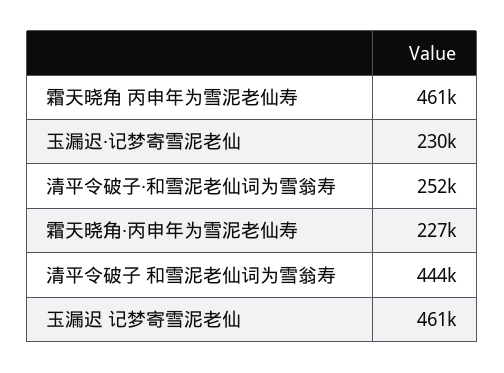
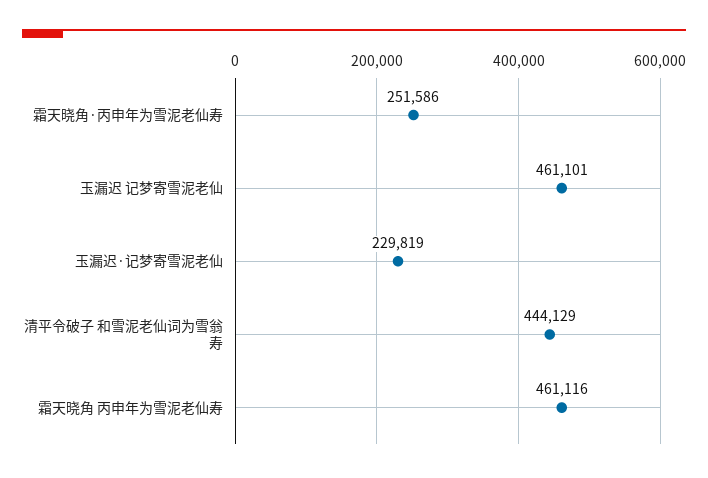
清平令破子·和雪泥老仙词为雪翁寿: 252000 -> none
霜天晓角·丙申年为雪泥老仙寿: 227000 -> 251586

